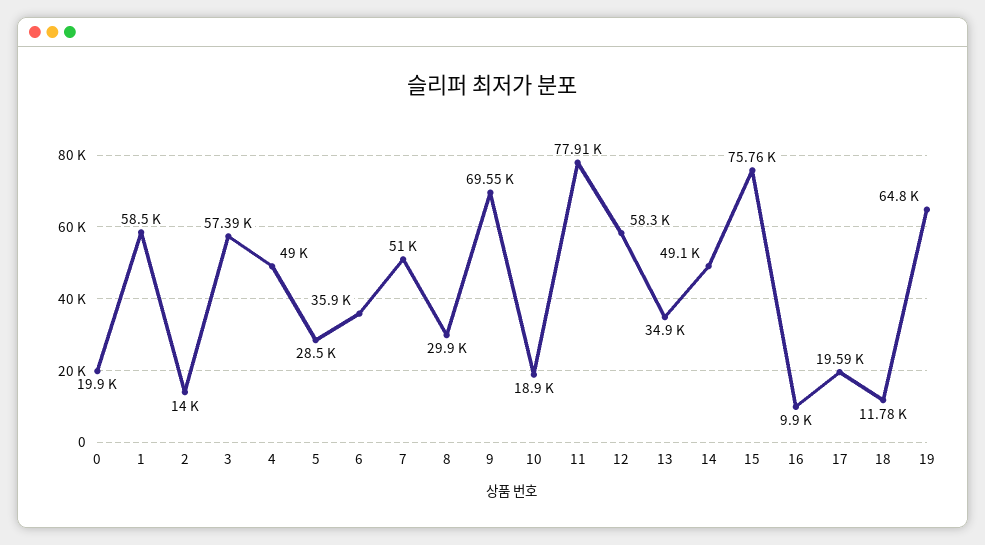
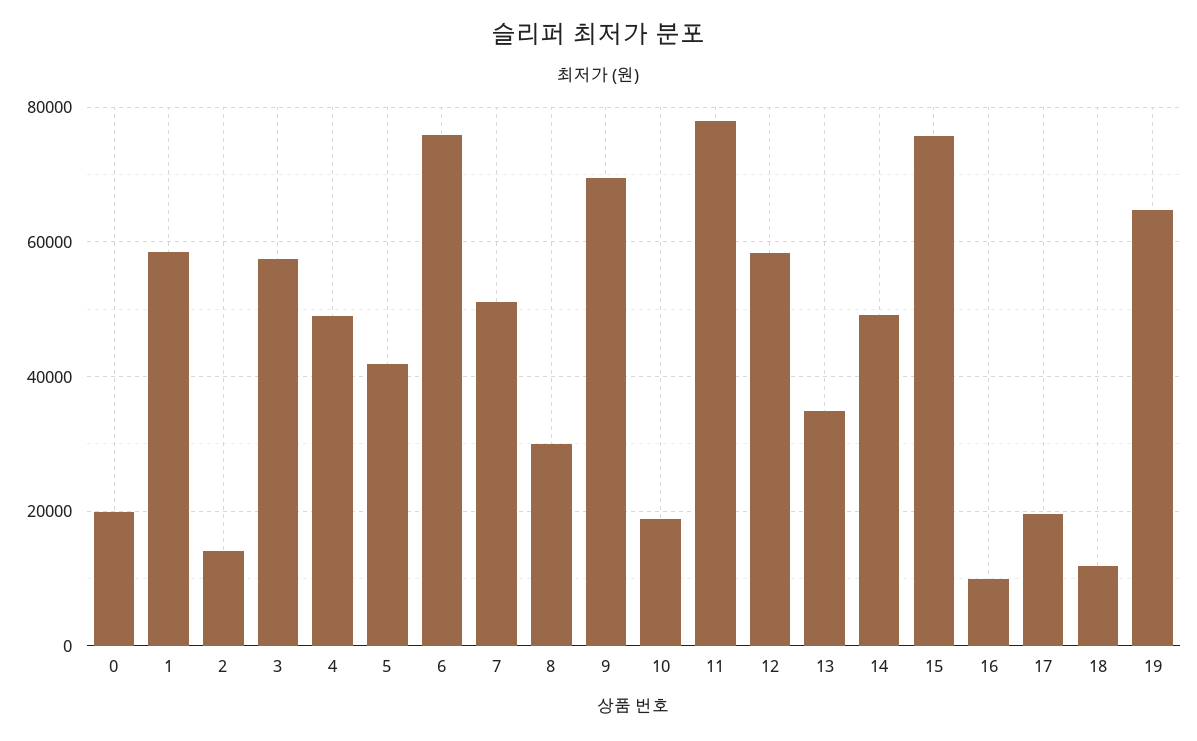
5: 28500 -> 42000
6: 35900 -> 76000

